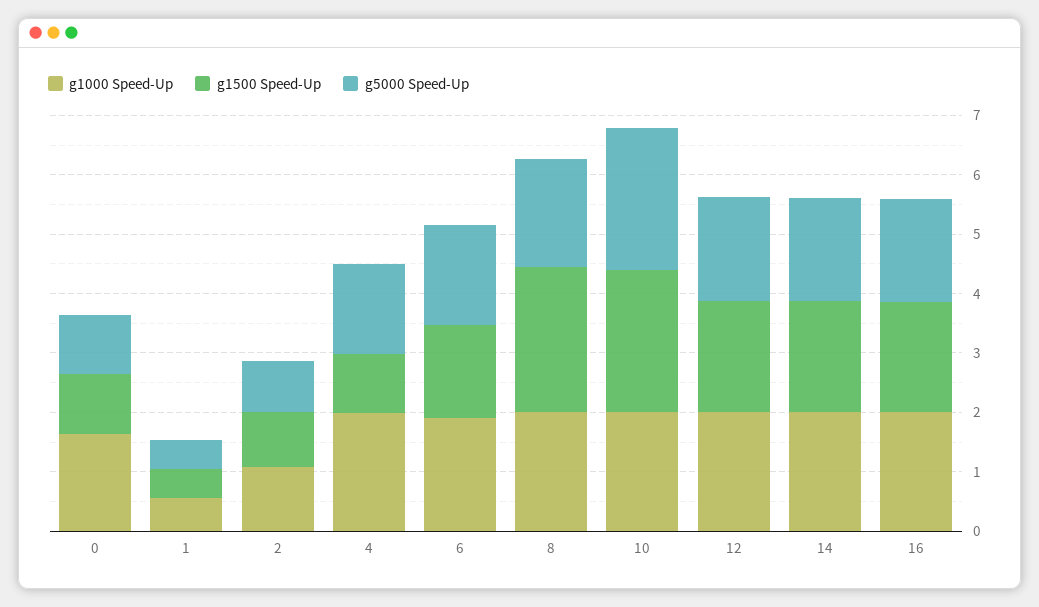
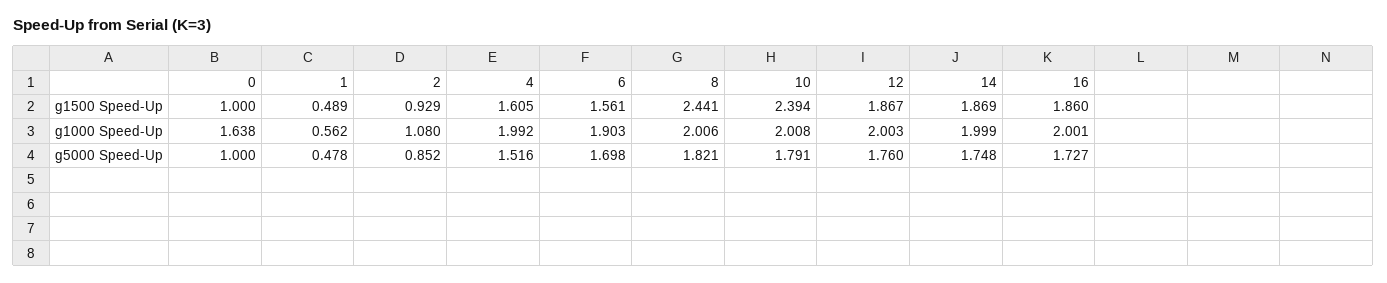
g1500 Speed-Up, 4: 1 -> 1.605
g5000 Speed-Up, 10: 2.4 -> 1.791

